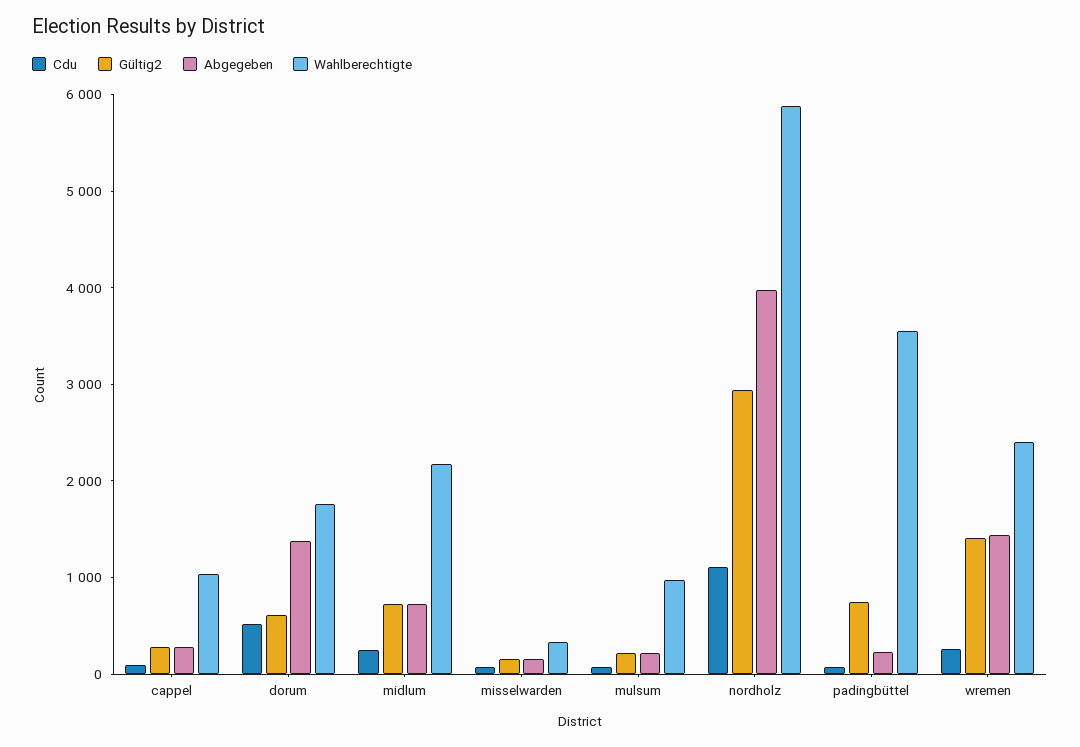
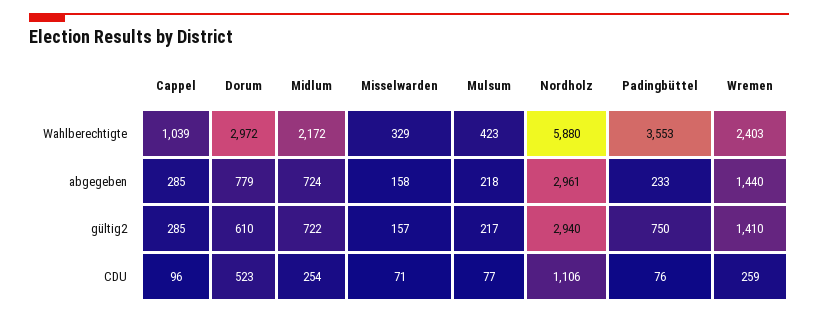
Abgegeben, dorum: 1400 -> 779
Wahlberechtigte, dorum: 1800 -> 2972
Wahlberechtigte, mulsum: 1000 -> 423
Abgegeben, nordholz: 4000 -> 2961

